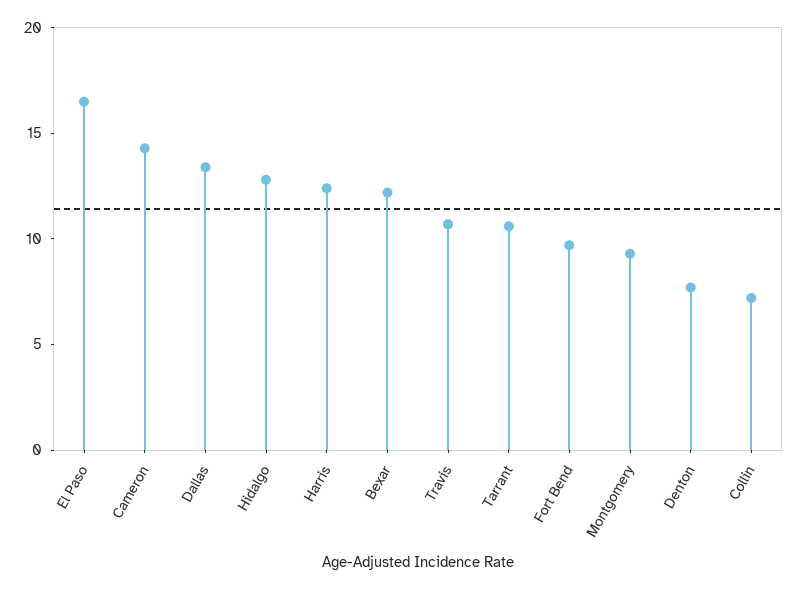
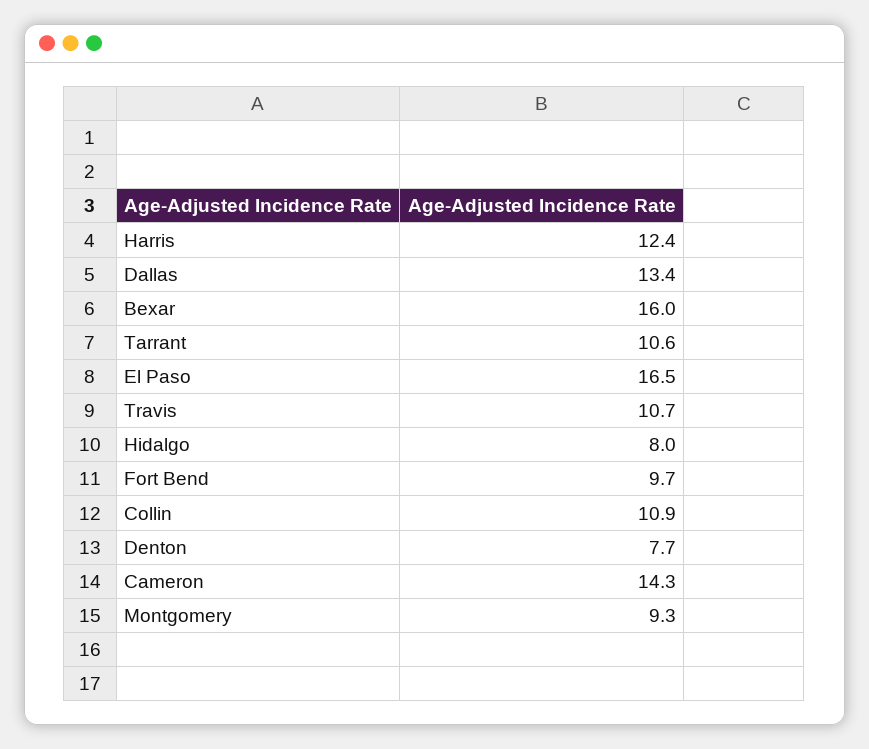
Hidalgo: 13 -> 8
Bexar: 12 -> 16
Collin: 7 -> 10.9

